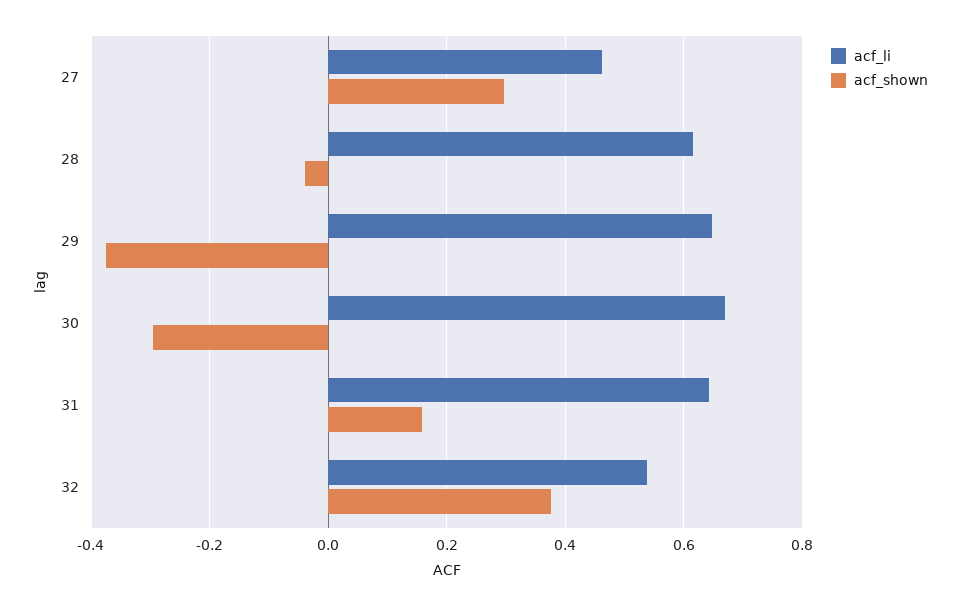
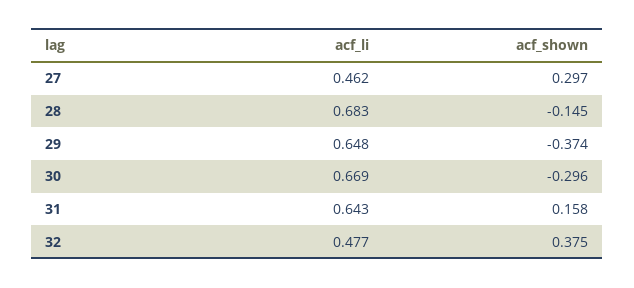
acf_li, 28: 0.62 -> 0.683
acf_shown, 28: -0.04 -> -0.145
acf_li, 32: 0.54 -> 0.477

